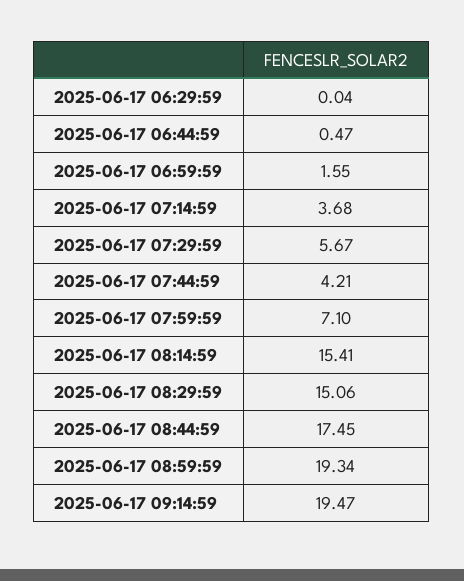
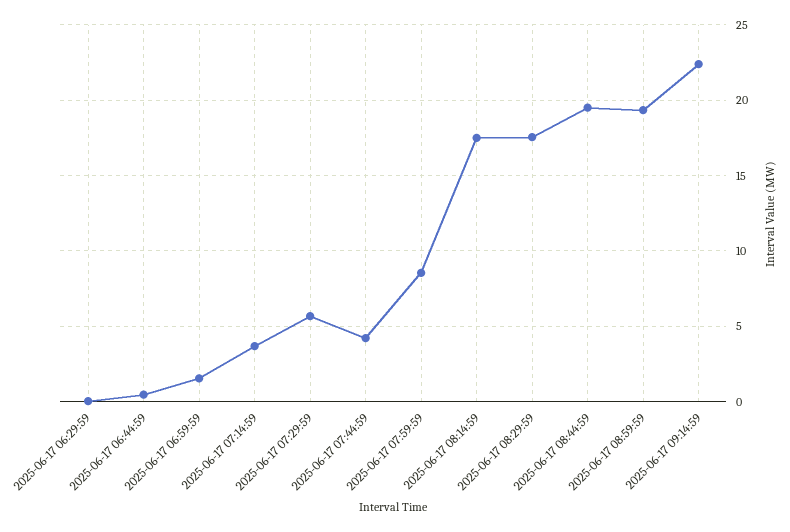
2025-06-17 07:59:59: 7.1 -> 8.5
2025-06-17 08:14:59: 15.41 -> 17.5
2025-06-17 08:29:59: 15.06 -> 17.5
2025-06-17 08:44:59: 17.45 -> 19.5
2025-06-17 09:14:59: 19.47 -> 22.5

